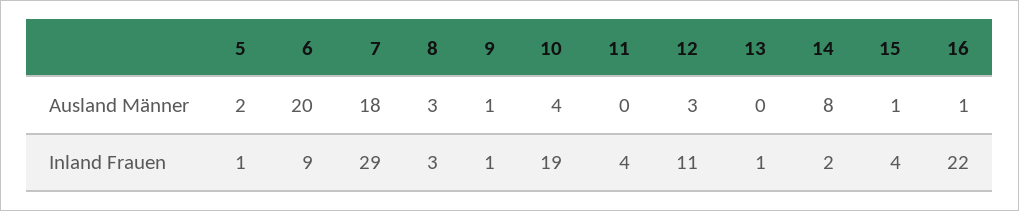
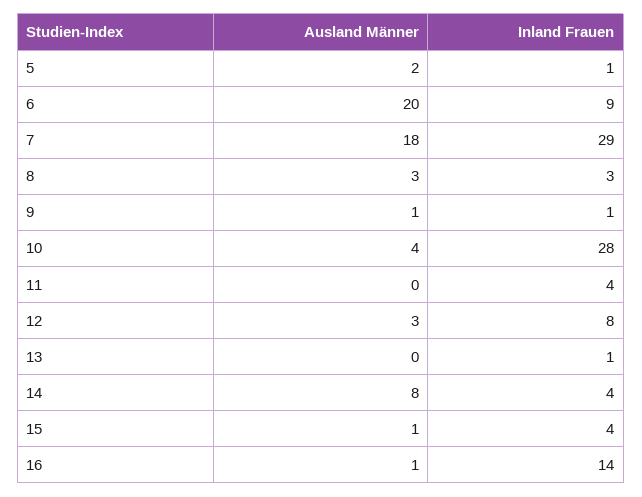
10, Inland Frauen: 19 -> 28
12, Inland Frauen: 11 -> 8
14, Inland Frauen: 2 -> 4
16, Inland Frauen: 22 -> 14

